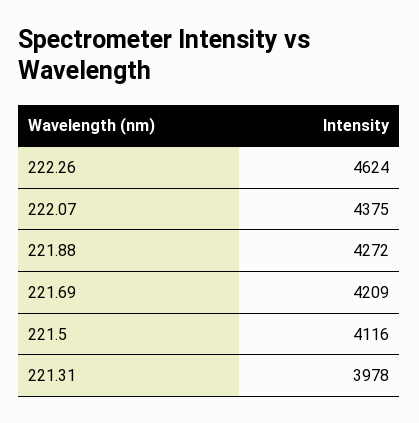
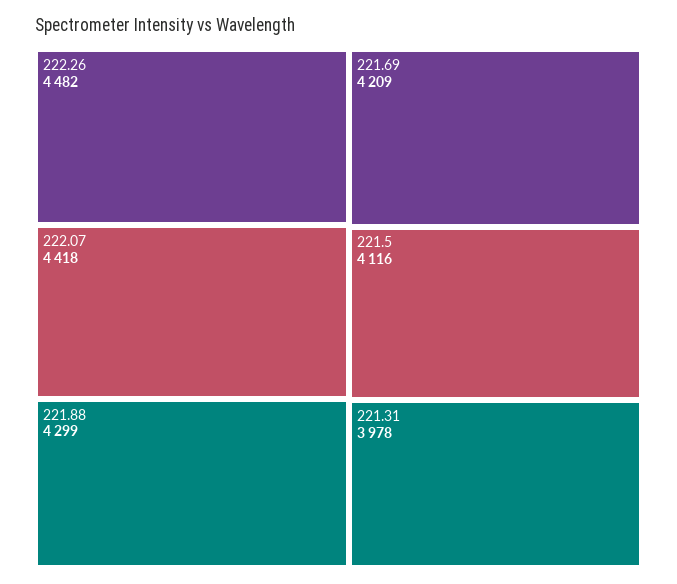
222.26: 4624 -> 4482
222.07: 4375 -> 4418
221.88: 4272 -> 4299

